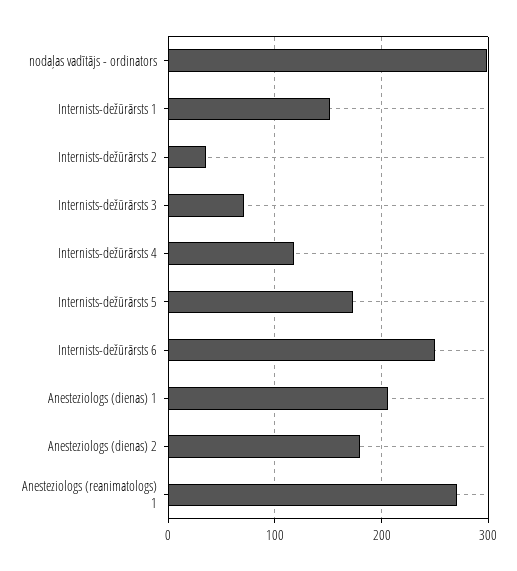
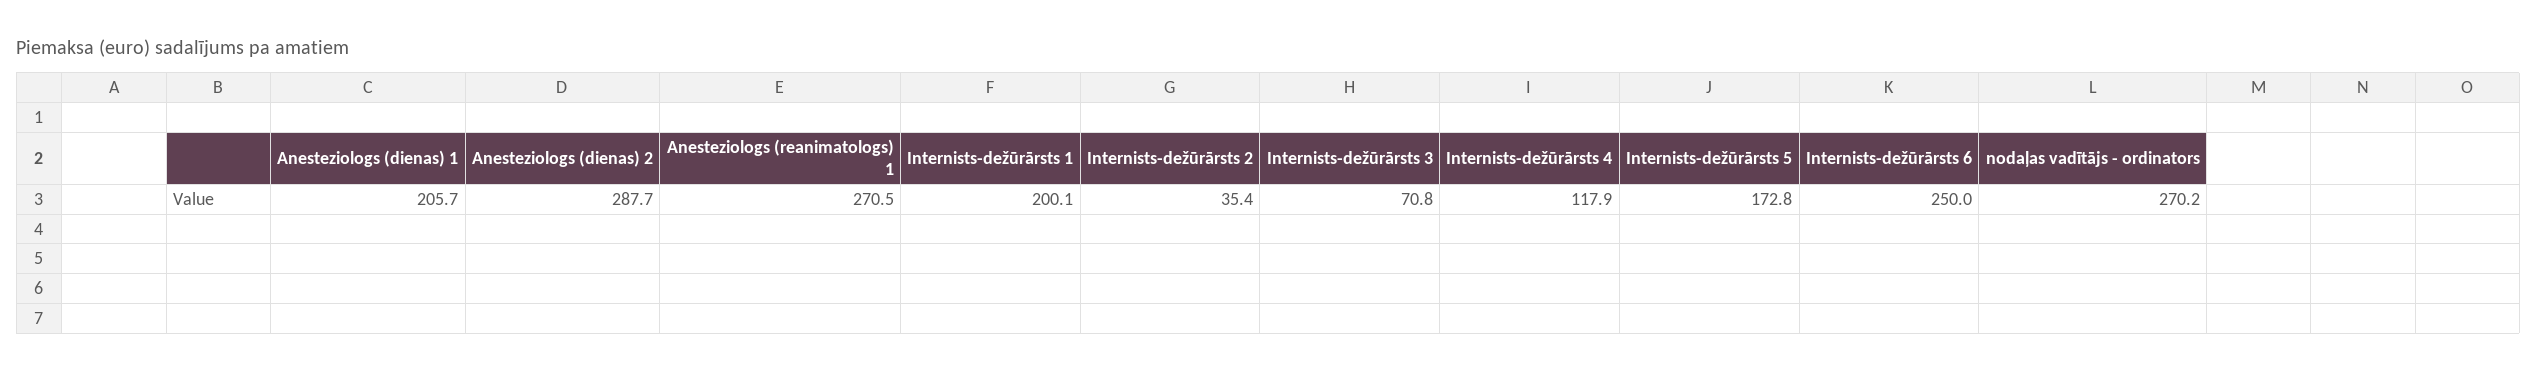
nodaļas vadītājs - ordinators: 300 -> 270.2
Internists-dežūrārsts 1: 150 -> 200.1
Anesteziologs (dienas) 2: 180 -> 287.7

